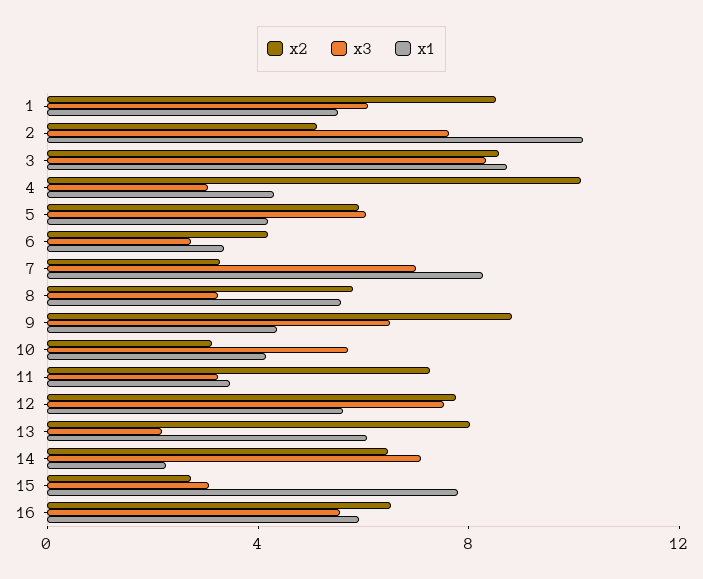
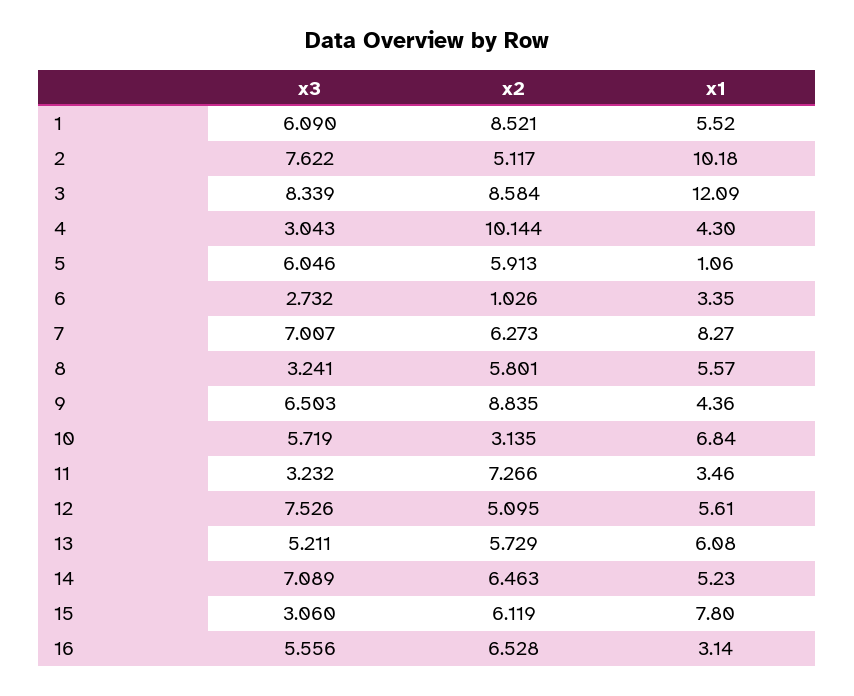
x1, 3: 9 -> 12.09
x1, 5: 4 -> 1.06
x2, 6: 4 -> 1.026
x2, 7: 3 -> 6.273
x1, 10: 4 -> 6.84
x2, 12: 8 -> 5.095
x2, 13: 8 -> 5.729
x3, 13: 2 -> 5.211
x1, 14: 2 -> 5.23
x2, 15: 3 -> 6.119
x1, 16: 6 -> 3.14

